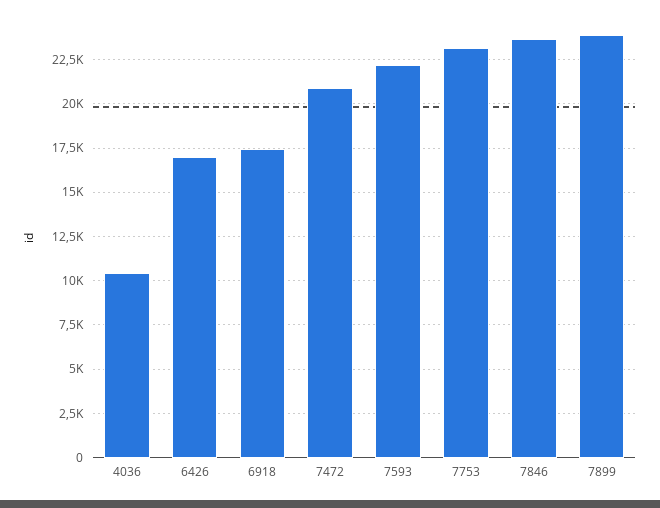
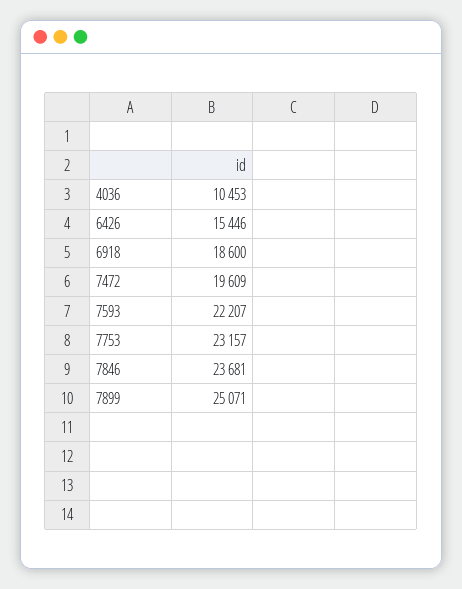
6426: 17000 -> 15446
6918: 17500 -> 18600
7472: 21000 -> 19609
7899: 24000 -> 25071

